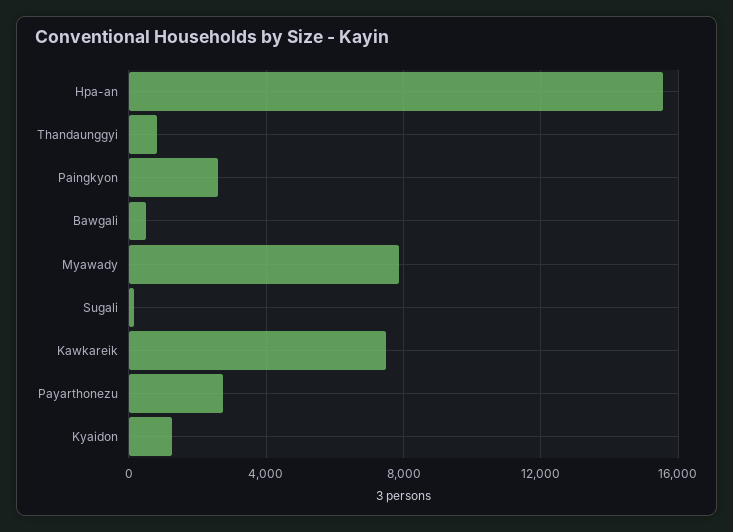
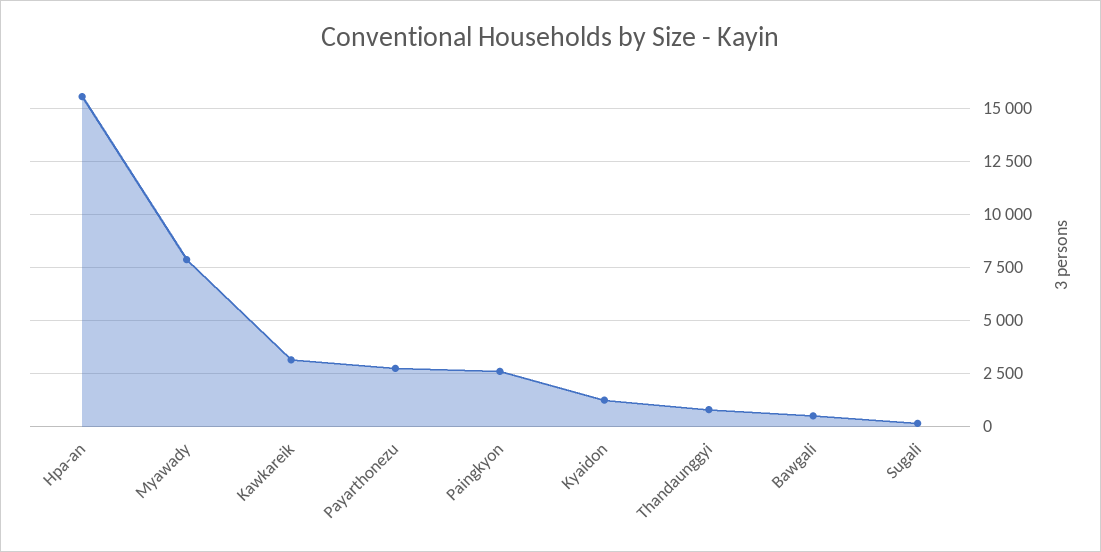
Kawkareik: 7500 -> 3000

